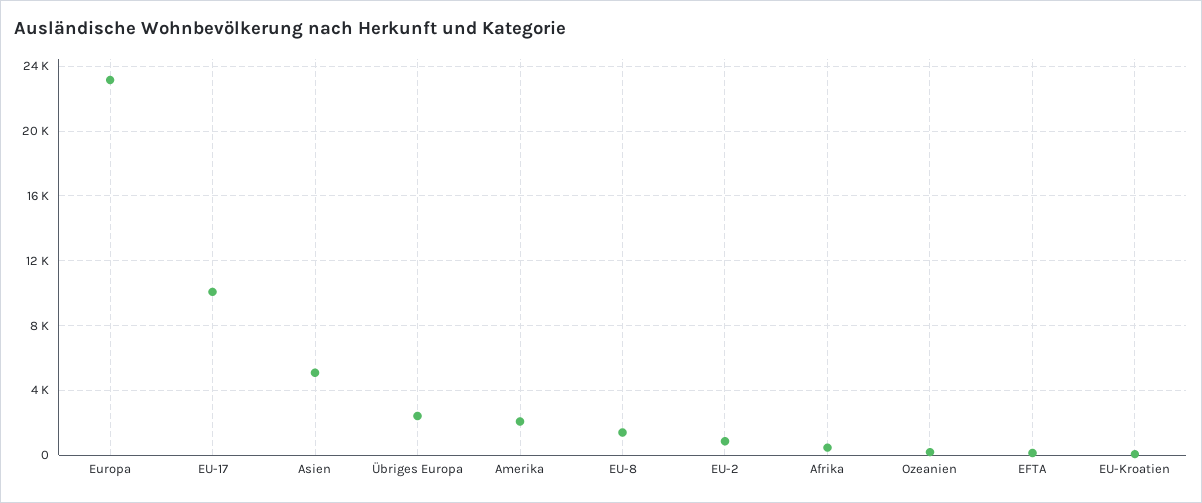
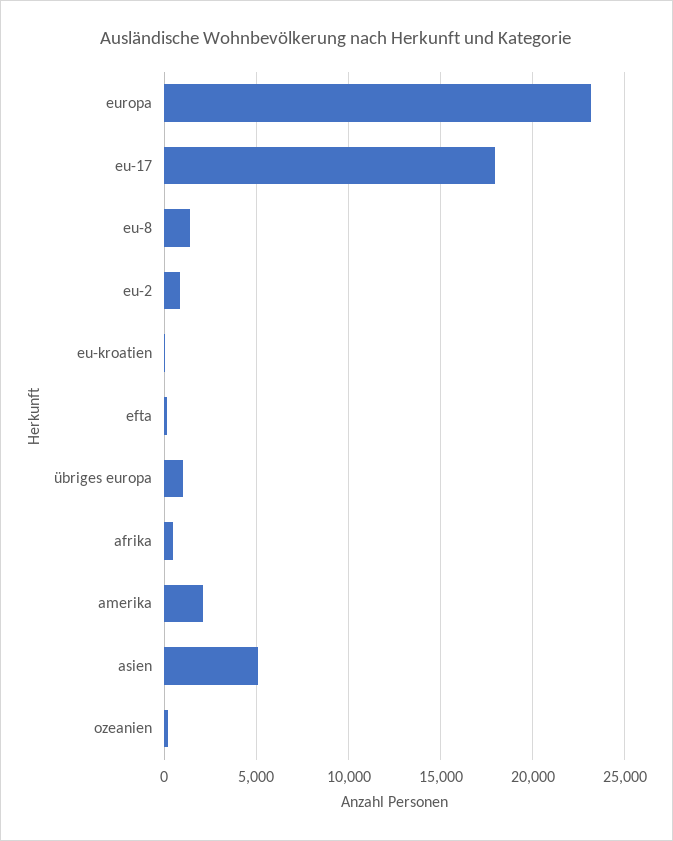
EU-17: 10000 -> 18000
Übriges Europa: 2500 -> 1000

